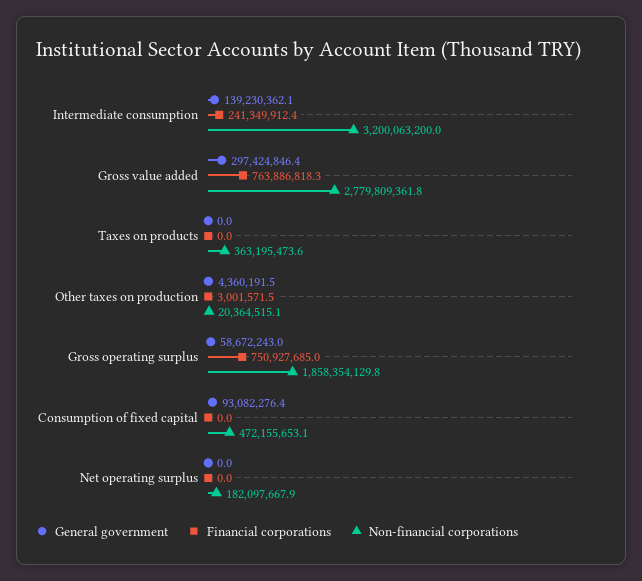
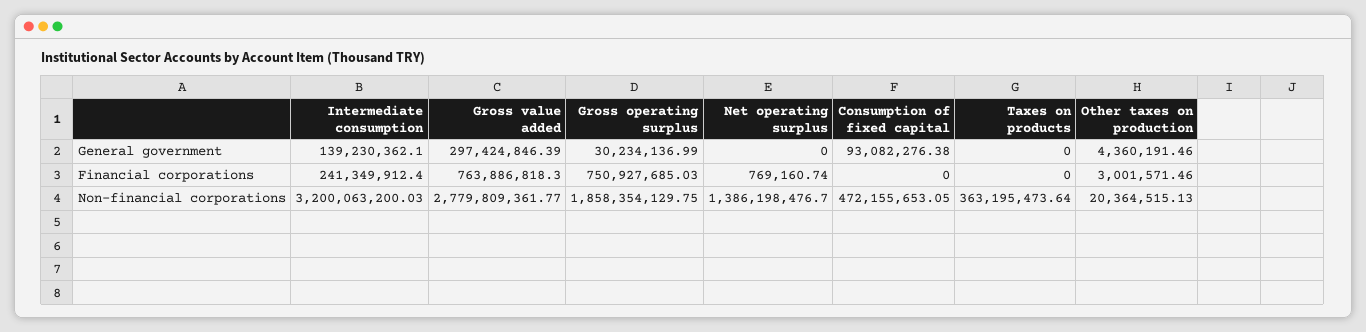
General government, Gross operating surplus: 58672243 -> 30234136.99
Financial corporations, Net operating surplus: 0 -> 769160.74
Non-financial corporations, Net operating surplus: 182097667.9 -> 1386198476.7

